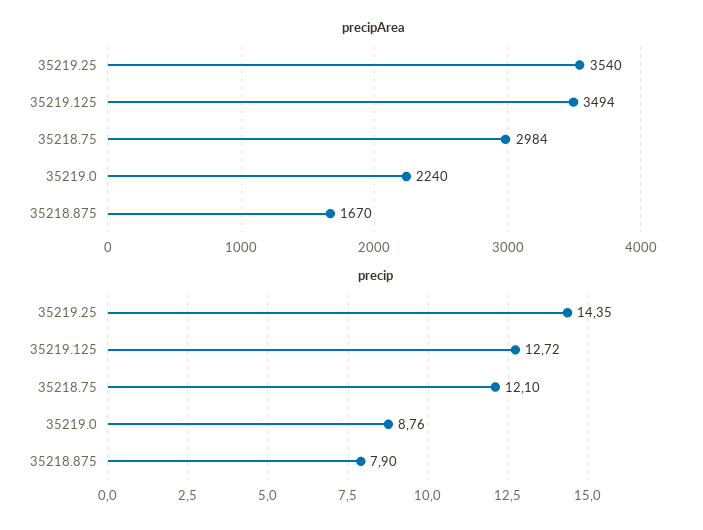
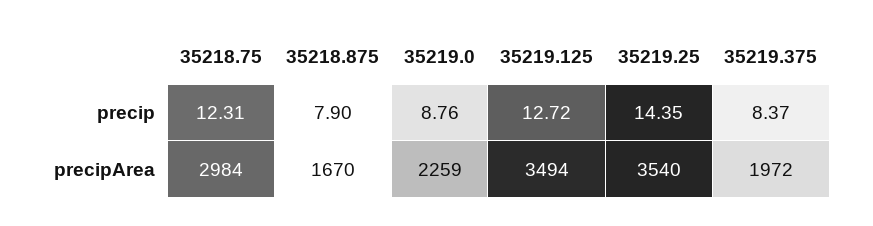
precipArea, 35219.0: 2240 -> 2259
precip, 35218.75: 12.1 -> 12.31
precip, 35219.375: none -> 8.37
precipArea, 35219.375: none -> 1972

